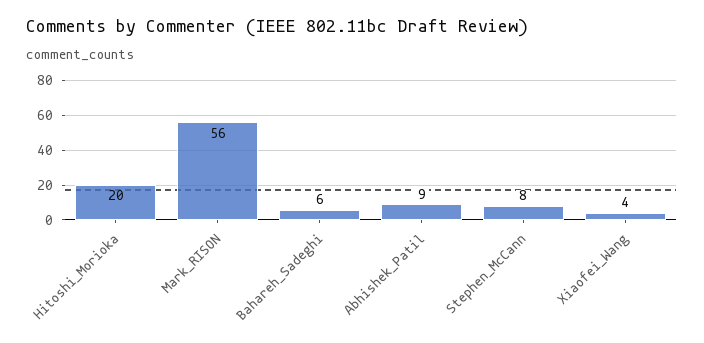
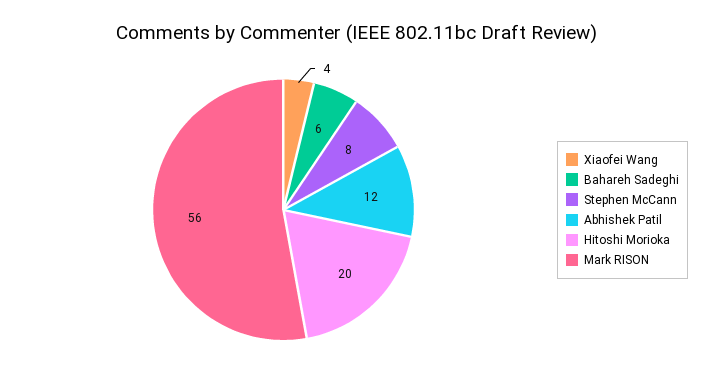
Abhishek_Patil: 9 -> 12

